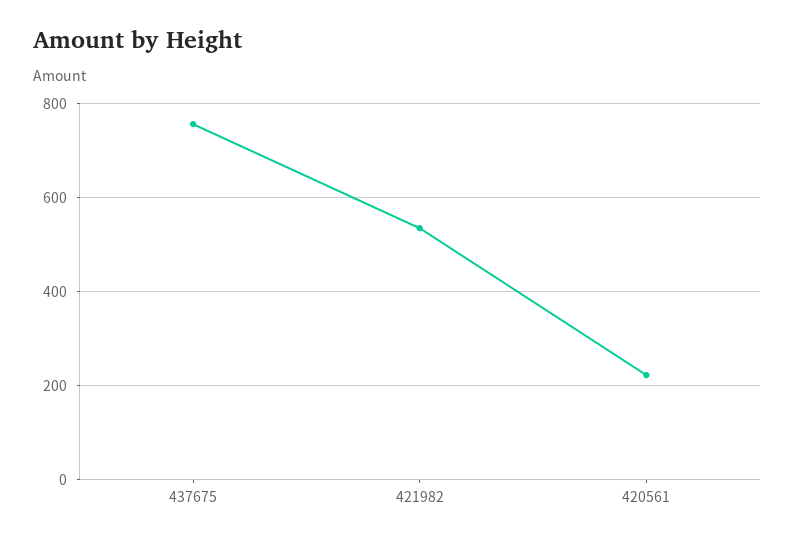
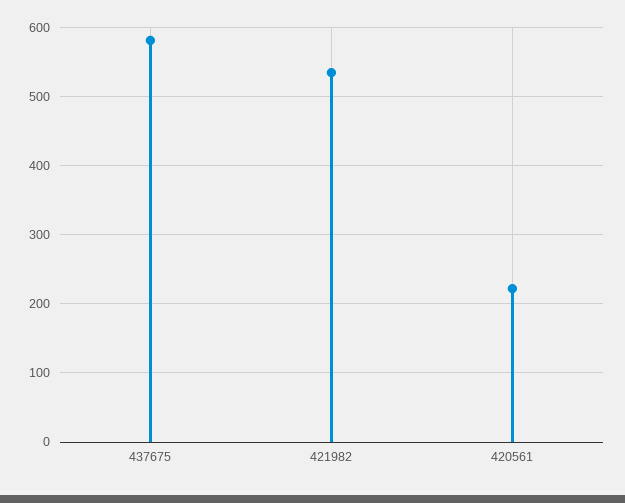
437675: 760 -> 580

